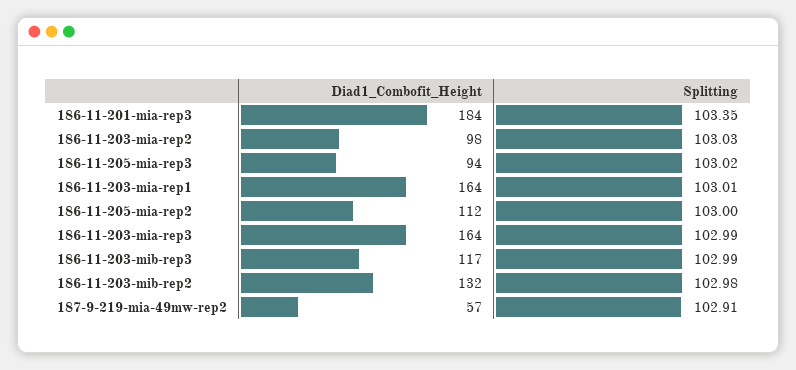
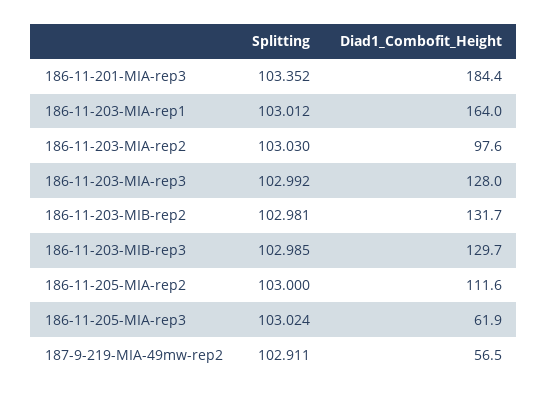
Diad1_Combofit_Height, 186-11-205-mia-rep3: 94 -> 61.9
Diad1_Combofit_Height, 186-11-203-mia-rep3: 164 -> 128
Diad1_Combofit_Height, 186-11-203-mib-rep3: 117 -> 129.7

